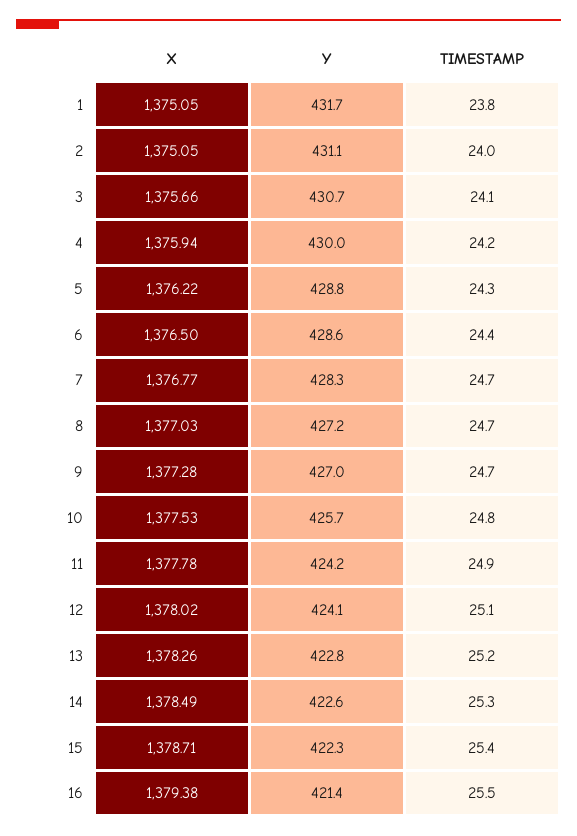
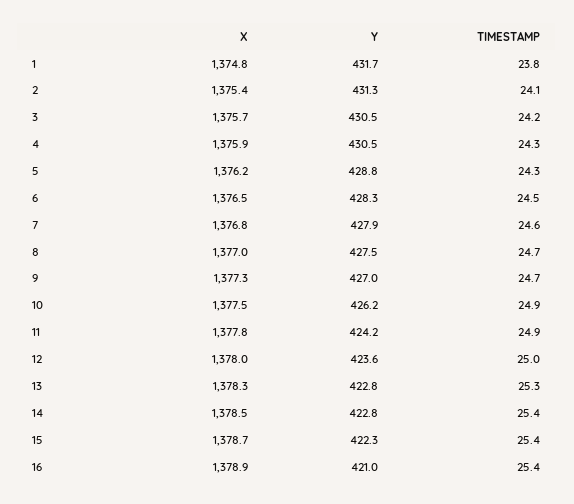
X, 1: 1375.05 -> 1374.8
X, 2: 1375.05 -> 1375.4
Y, 2: 431.1 -> 431.3
TIMESTAMP, 2: 24 -> 24.1
Y, 3: 430.7 -> 430.5
TIMESTAMP, 3: 24.1 -> 24.2
Y, 4: 430 -> 430.5
TIMESTAMP, 4: 24.2 -> 24.3
Y, 6: 428.6 -> 428.3
TIMESTAMP, 6: 24.4 -> 24.5
Y, 7: 428.3 -> 427.9
TIMESTAMP, 7: 24.7 -> 24.6
Y, 8: 427.2 -> 427.5
Y, 10: 425.7 -> 426.2
TIMESTAMP, 10: 24.8 -> 24.9
Y, 12: 424.1 -> 423.6
TIMESTAMP, 12: 25.1 -> 25
TIMESTAMP, 13: 25.2 -> 25.3
Y, 14: 422.6 -> 422.8
TIMESTAMP, 14: 25.3 -> 25.4
X, 16: 1379.38 -> 1378.9
Y, 16: 421.4 -> 421
TIMESTAMP, 16: 25.5 -> 25.4

